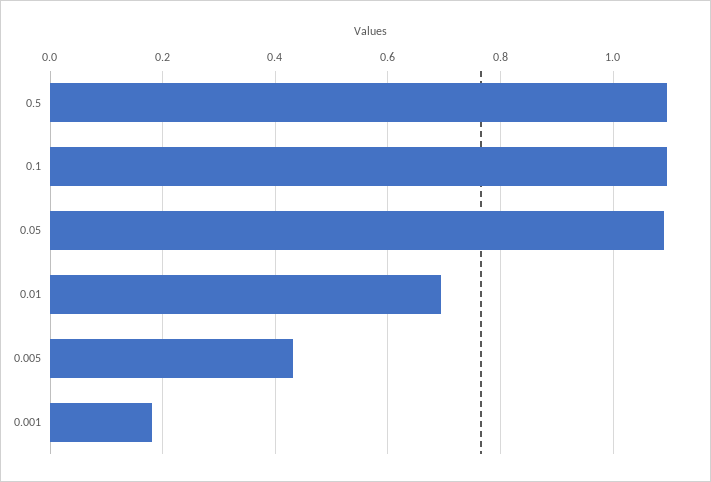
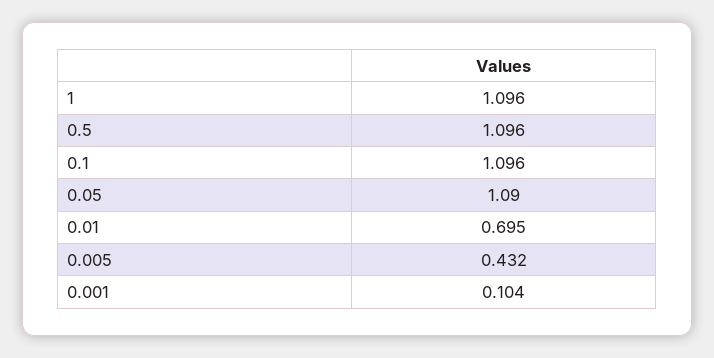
0.001: 0.18 -> 0.104
1: none -> 1.096

